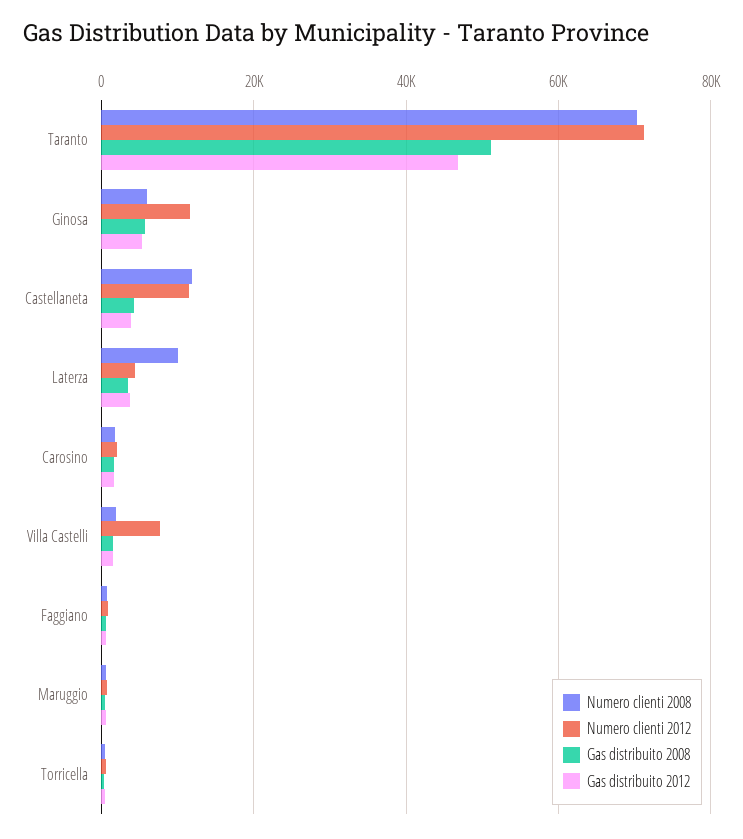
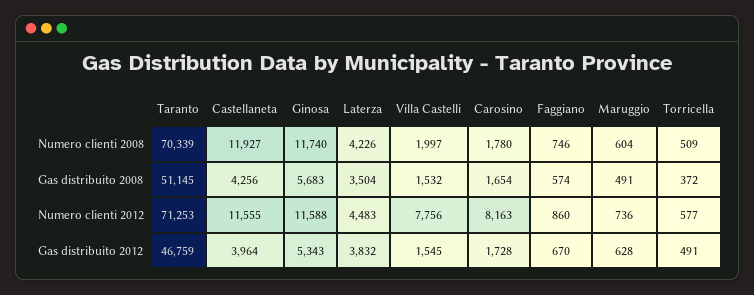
Numero clienti 2008, Ginosa: 6000 -> 11740
Numero clienti 2008, Laterza: 10000 -> 4226
Numero clienti 2012, Carosino: 2000 -> 8163

